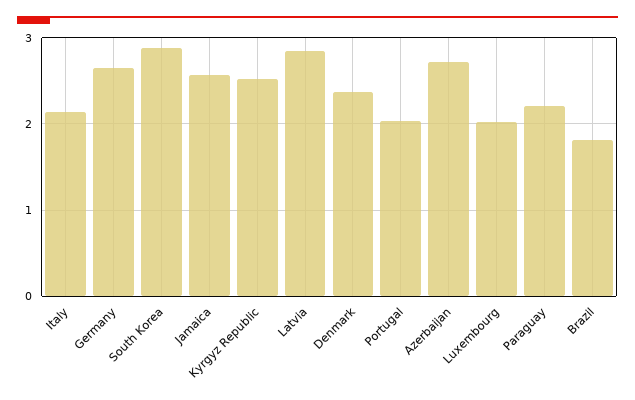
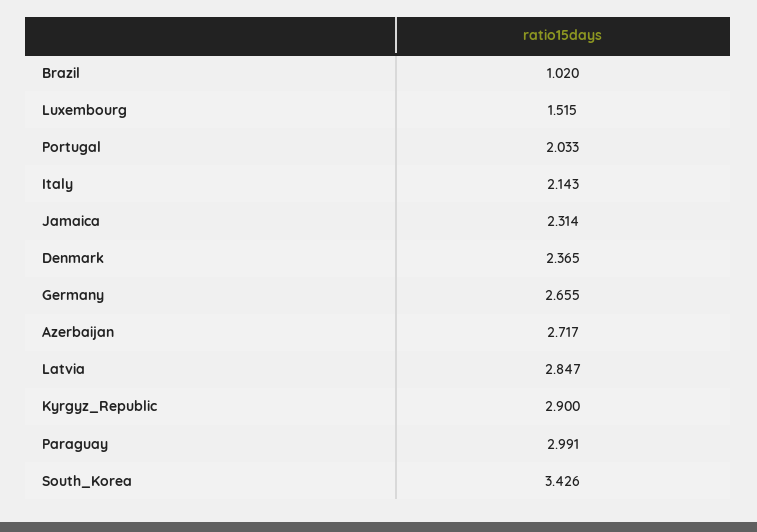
South Korea: 2.9 -> 3.426
Jamaica: 2.6 -> 2.314
Kyrgyz Republic: 2.5 -> 2.9
Luxembourg: 2 -> 1.515
Paraguay: 2.2 -> 2.991
Brazil: 1.8 -> 1.02

